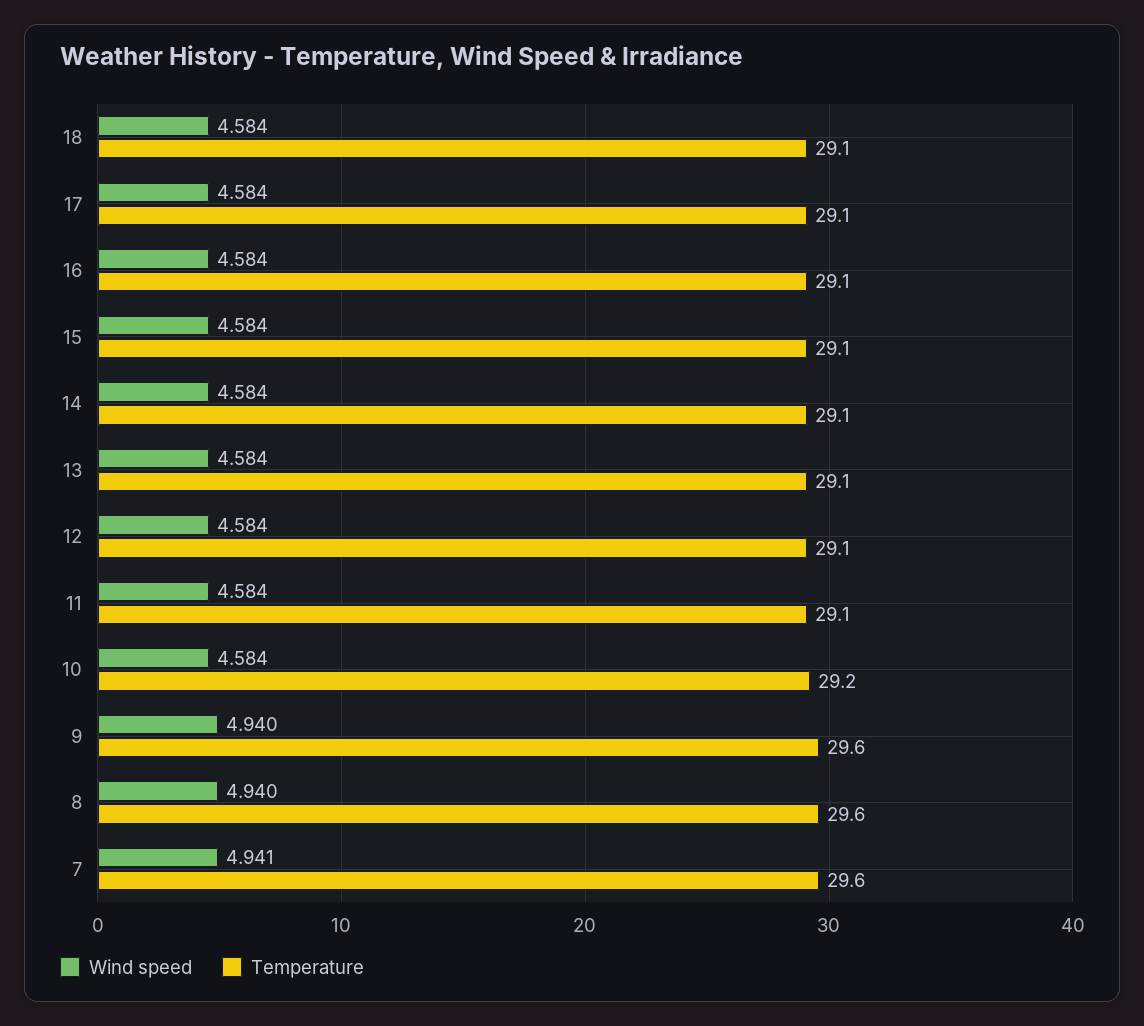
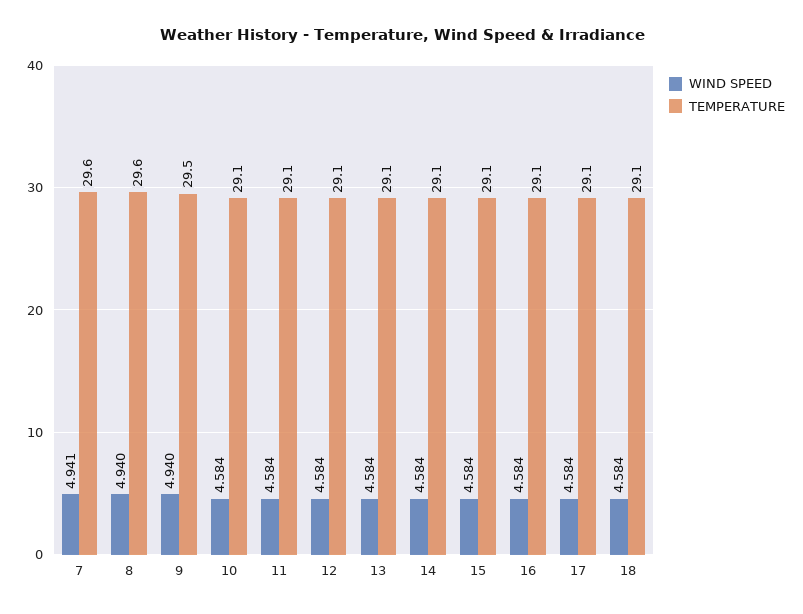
Temperature, 10: 29.2 -> 29.1
Temperature, 9: 29.6 -> 29.5

